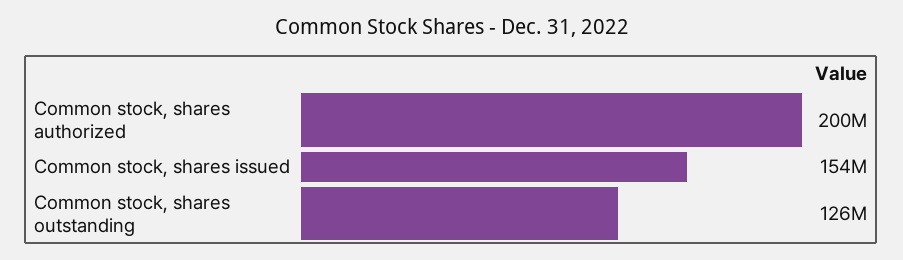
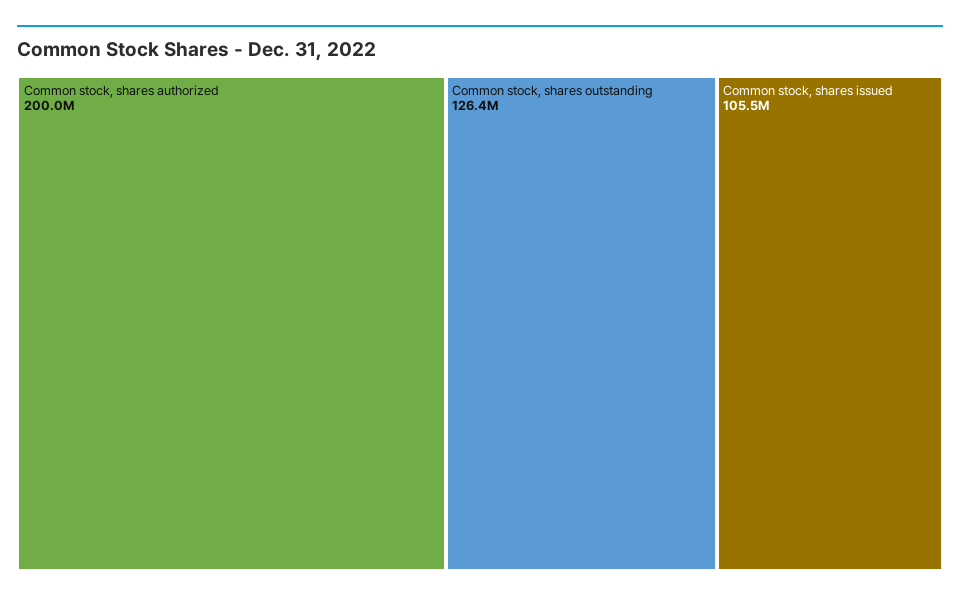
Common stock, shares issued: 154000000 -> 105500000

